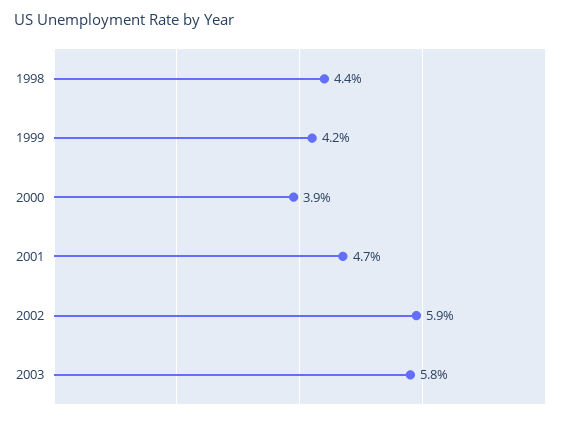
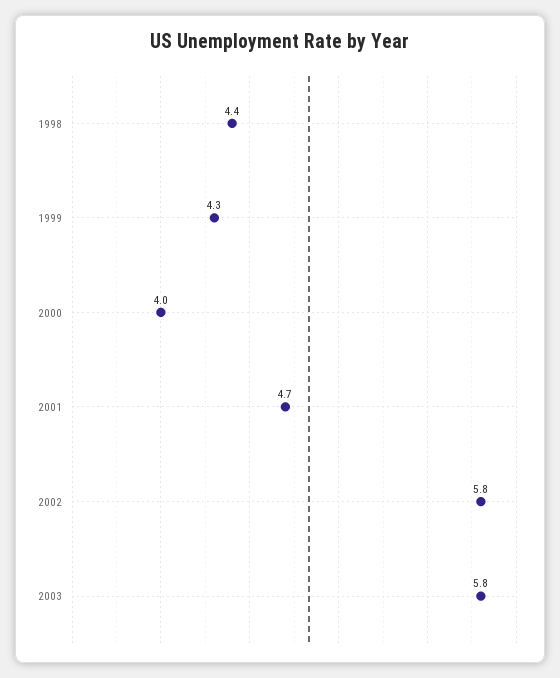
1999: 4.2 -> 4.3
2000: 3.9 -> 4
2002: 5.9 -> 5.8

